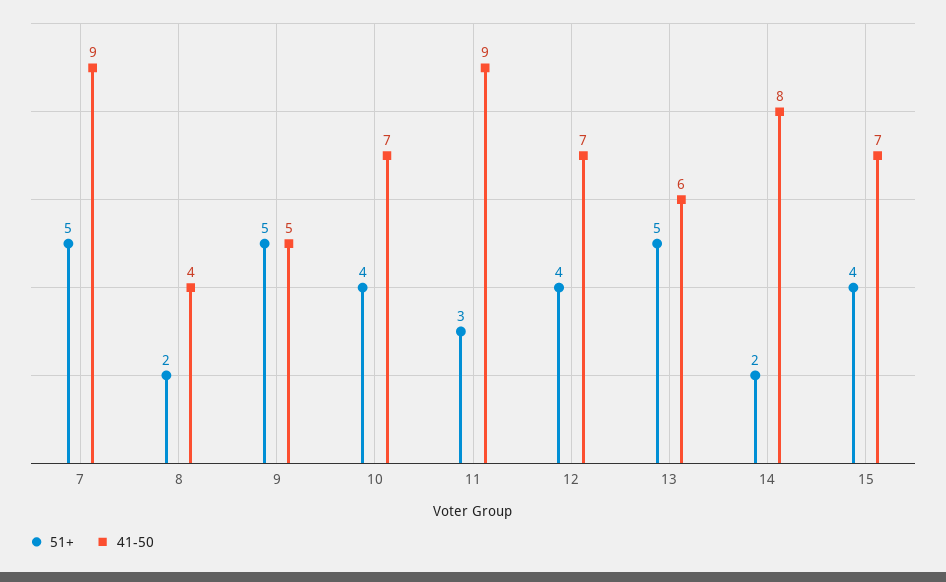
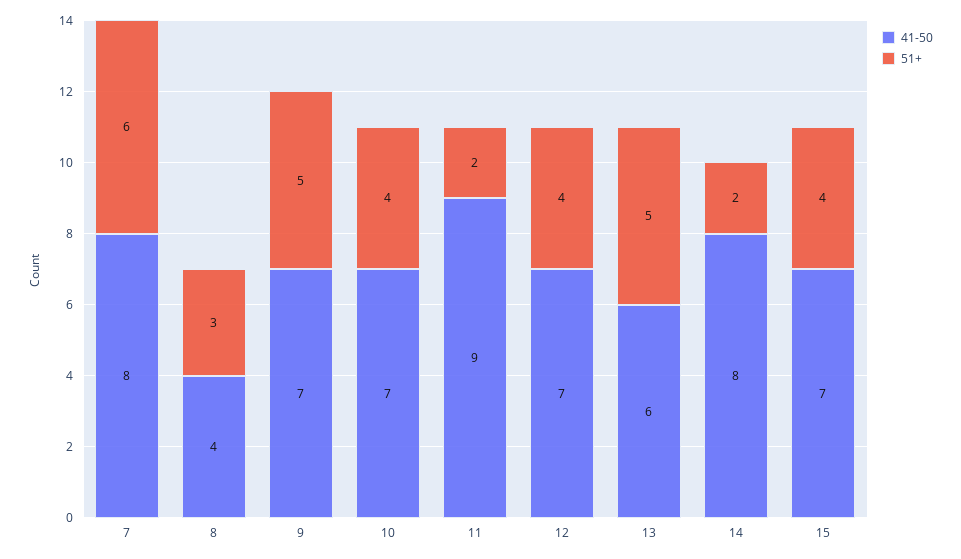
51+, 7: 5 -> 6
41-50, 7: 9 -> 8
51+, 8: 2 -> 3
41-50, 9: 5 -> 7
51+, 11: 3 -> 2

